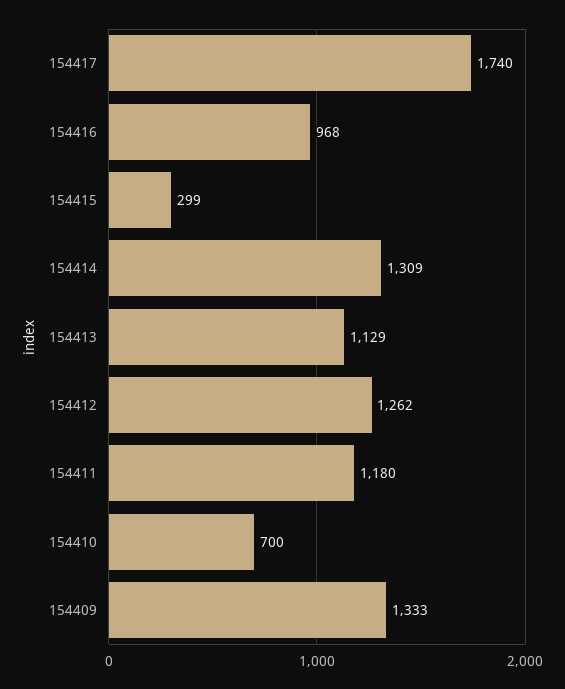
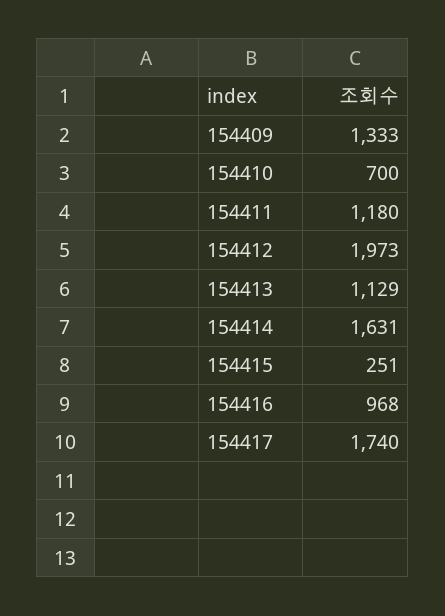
154415: 299 -> 251
154414: 1309 -> 1631
154412: 1262 -> 1973

